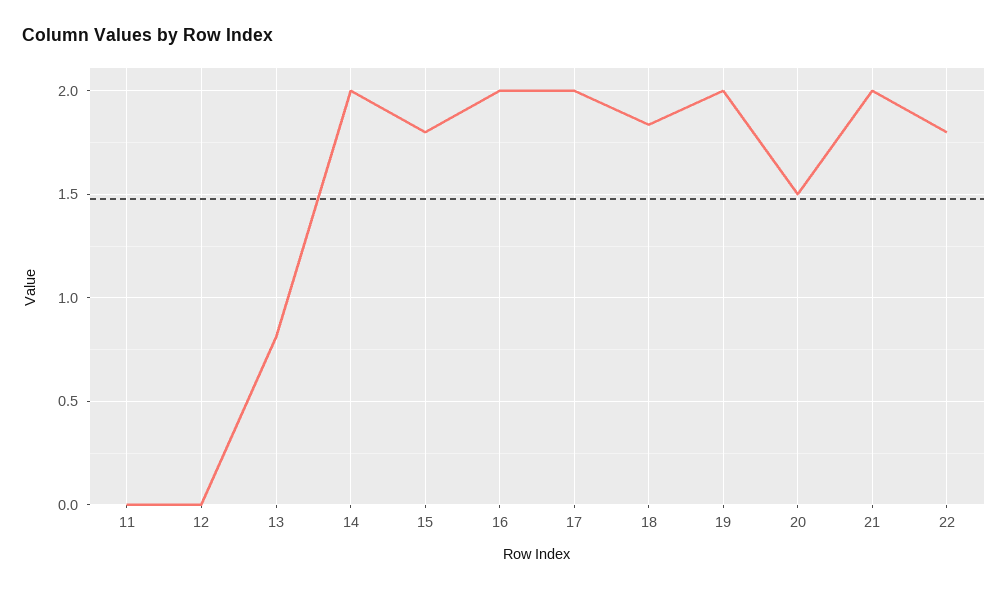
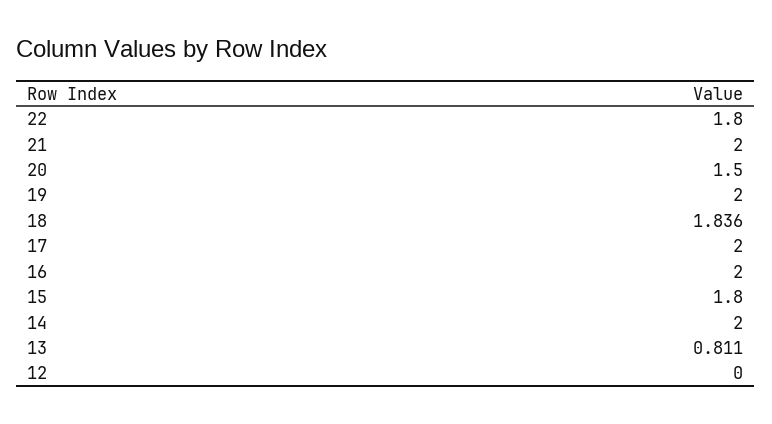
11: 0 -> none

